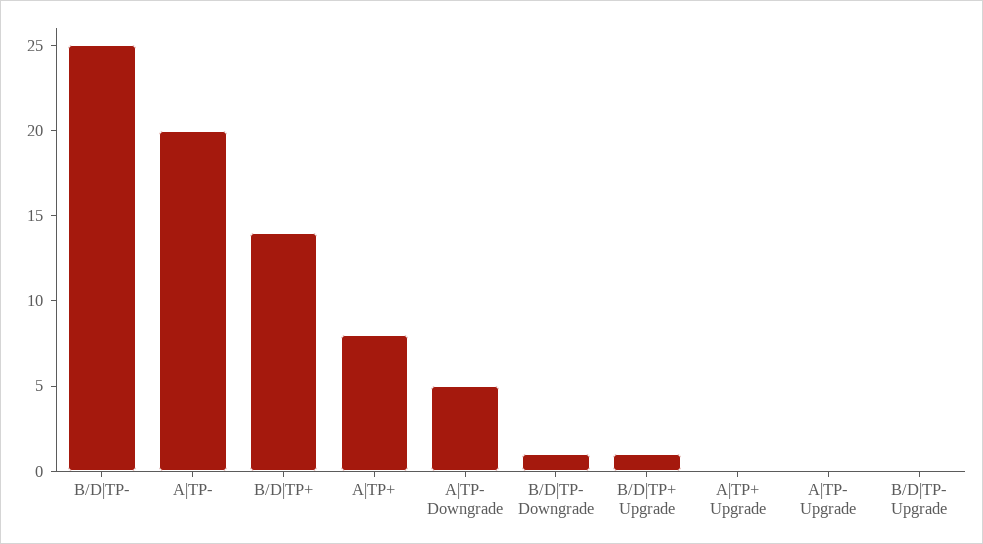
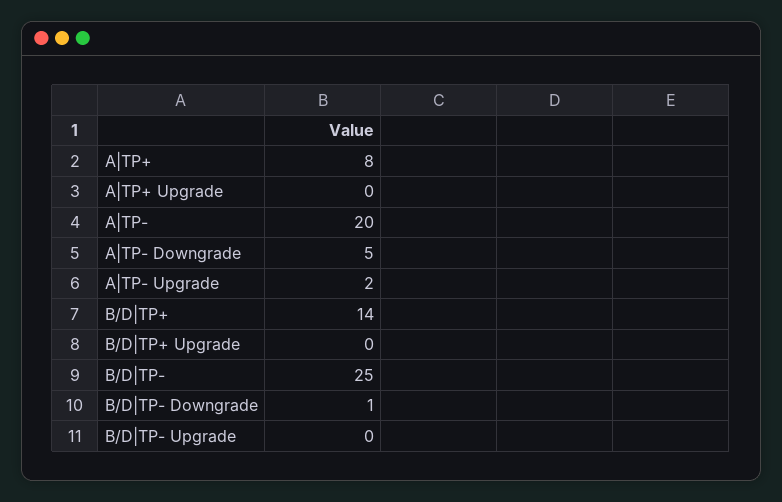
B/D|TP+ Upgrade: 1 -> 0
A|TP- Upgrade: 0 -> 2

